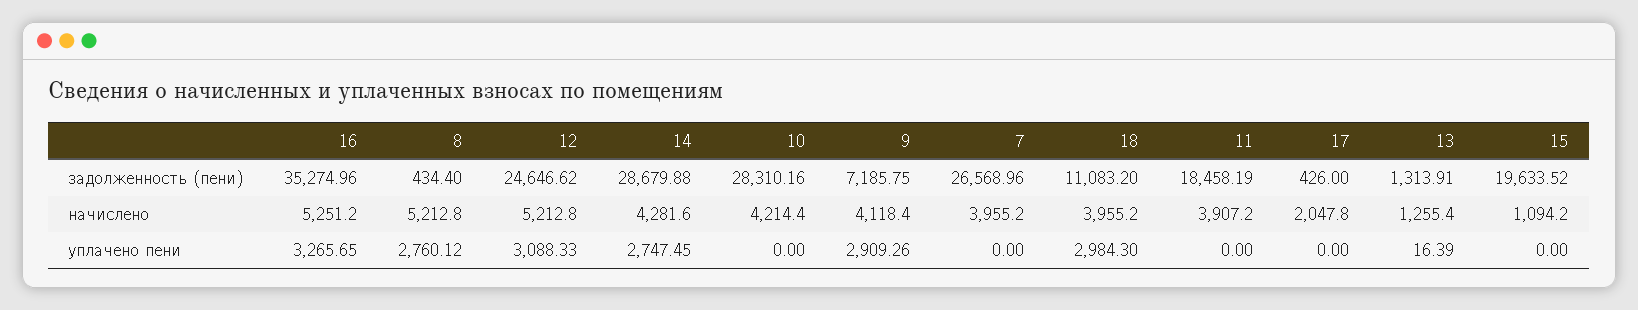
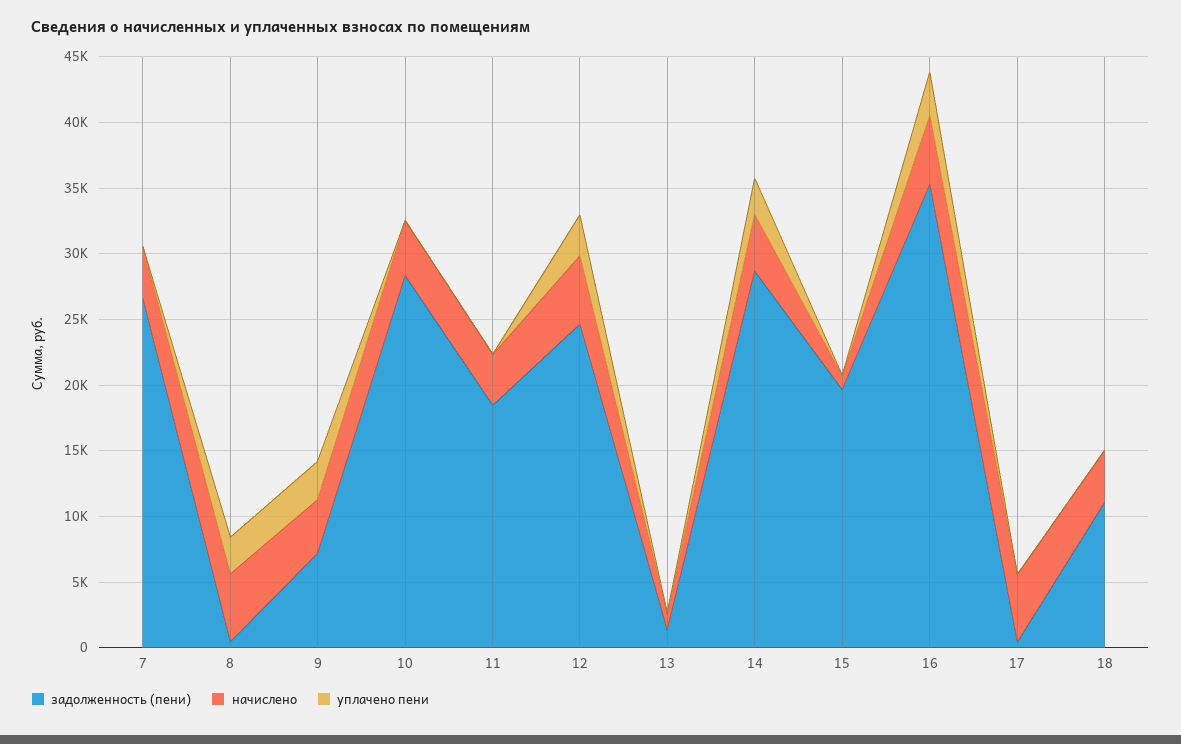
начислено, 17: 2047.8 -> 5000
уплачено пени, 18: 2984.3 -> 0

